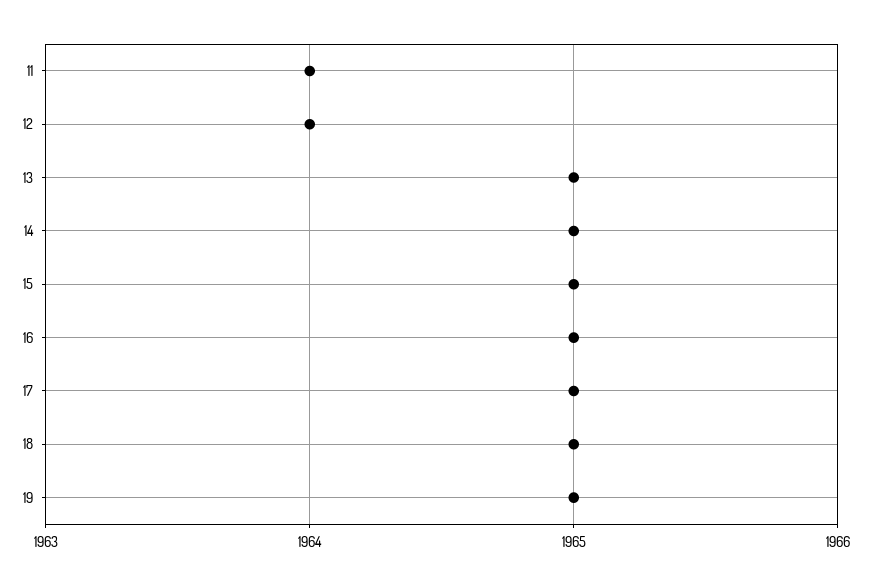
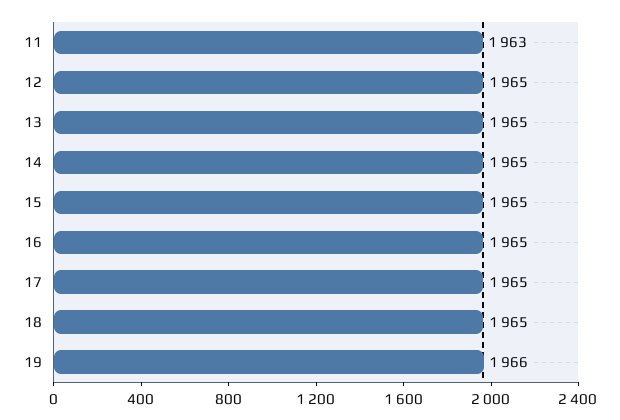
11: 1964 -> 1963
12: 1964 -> 1965
19: 1965 -> 1966

